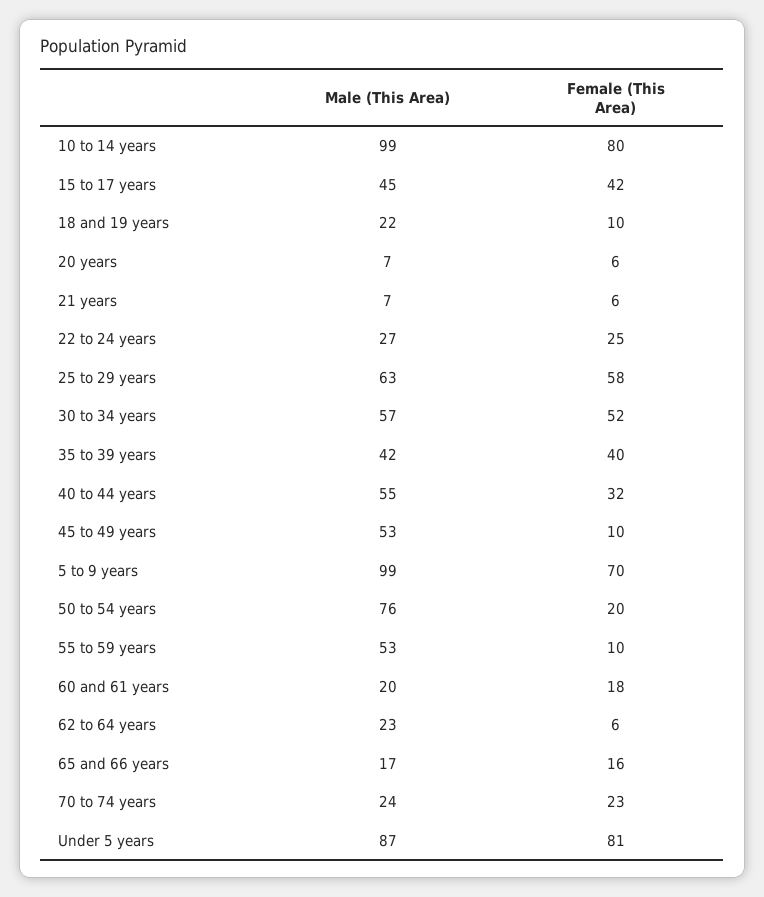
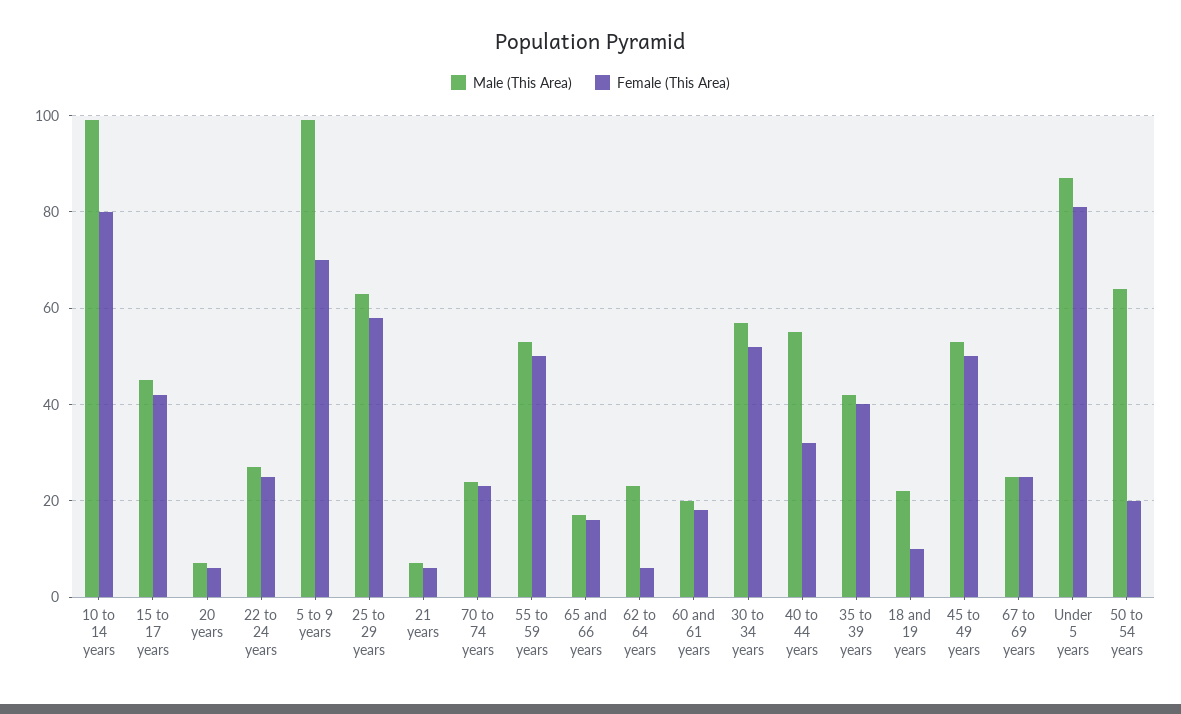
Female (This Area), 45 to 49 years: 10 -> 50
Male (This Area), 50 to 54 years: 76 -> 65
Female (This Area), 55 to 59 years: 10 -> 50
Male (This Area), 67 to 69 years: none -> 25
Female (This Area), 67 to 69 years: none -> 25

